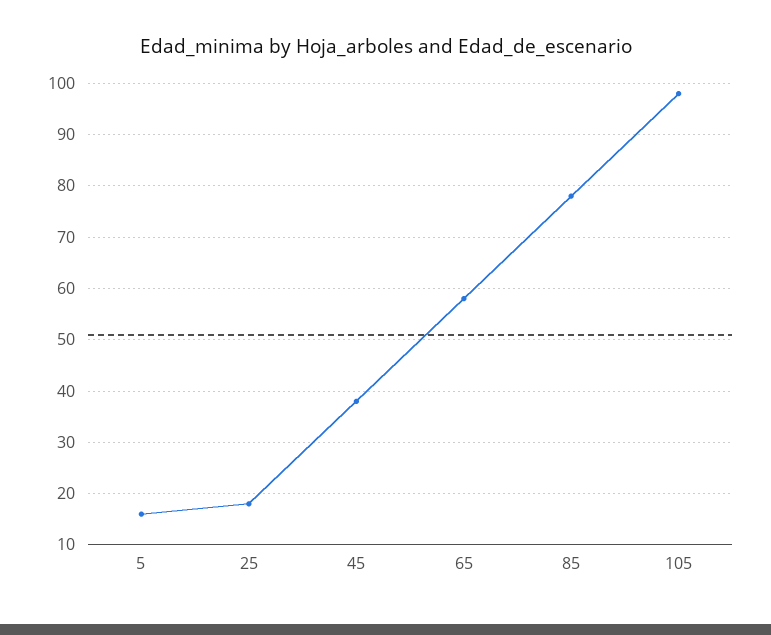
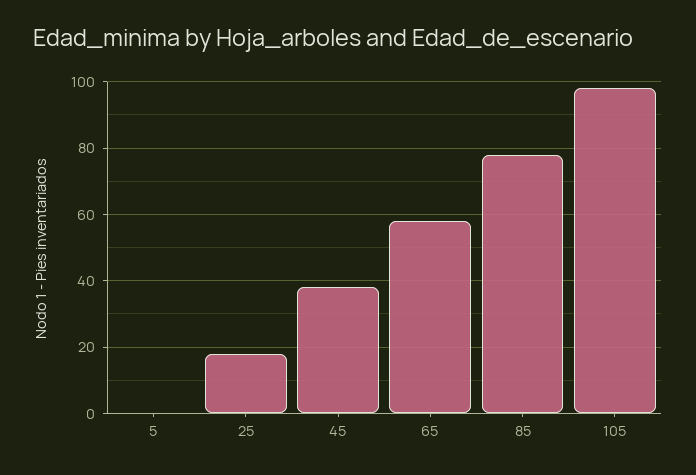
5: 15 -> 0

